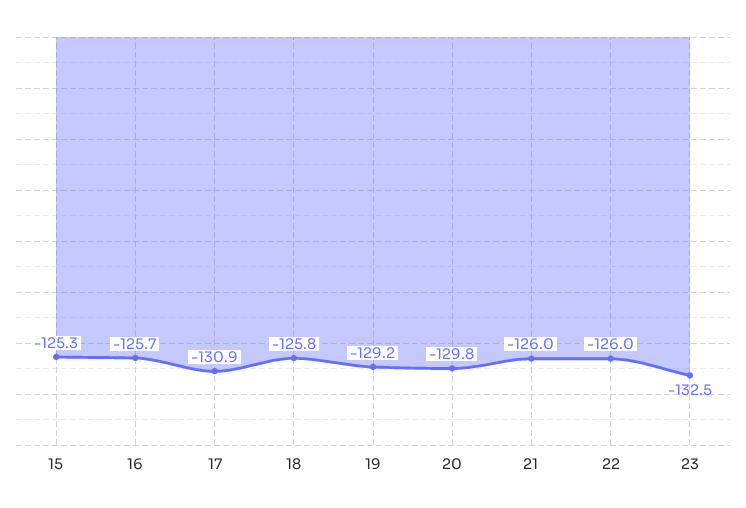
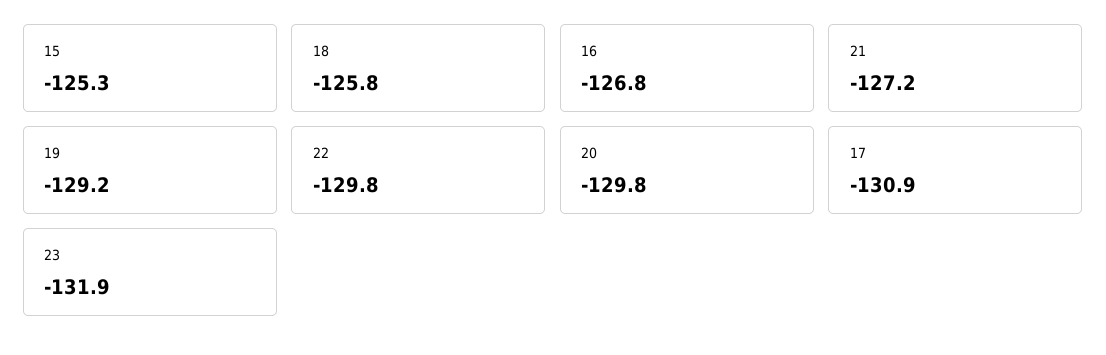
16: -125.7 -> -126.8
21: -126 -> -127.2
22: -126 -> -129.8
23: -132.5 -> -131.9

